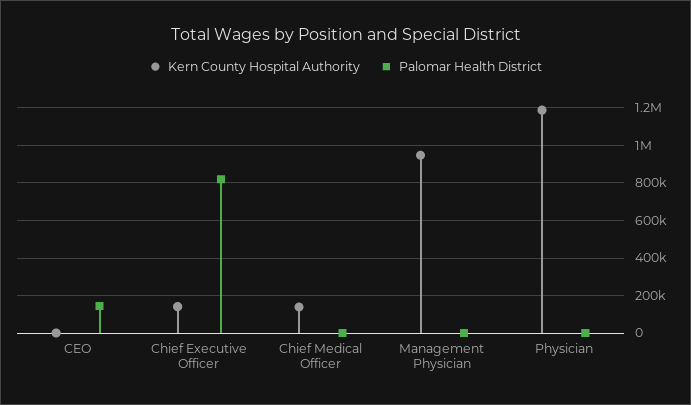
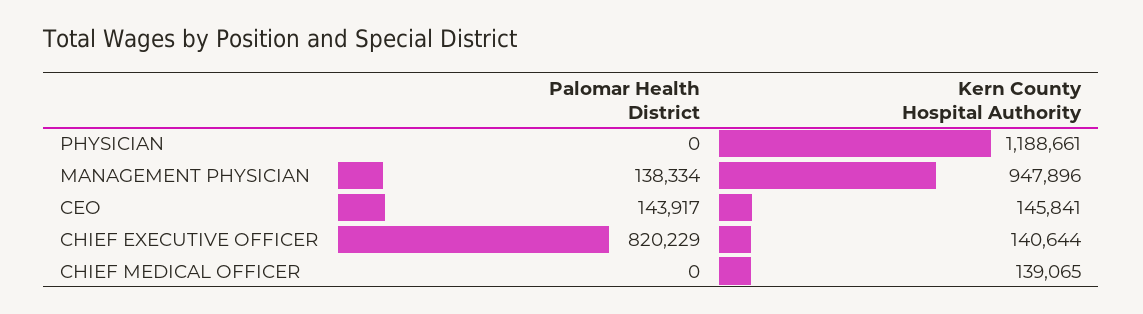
Kern County Hospital Authority, CEO: 0 -> 145841
Palomar Health District, Management Physician: 0 -> 138334

